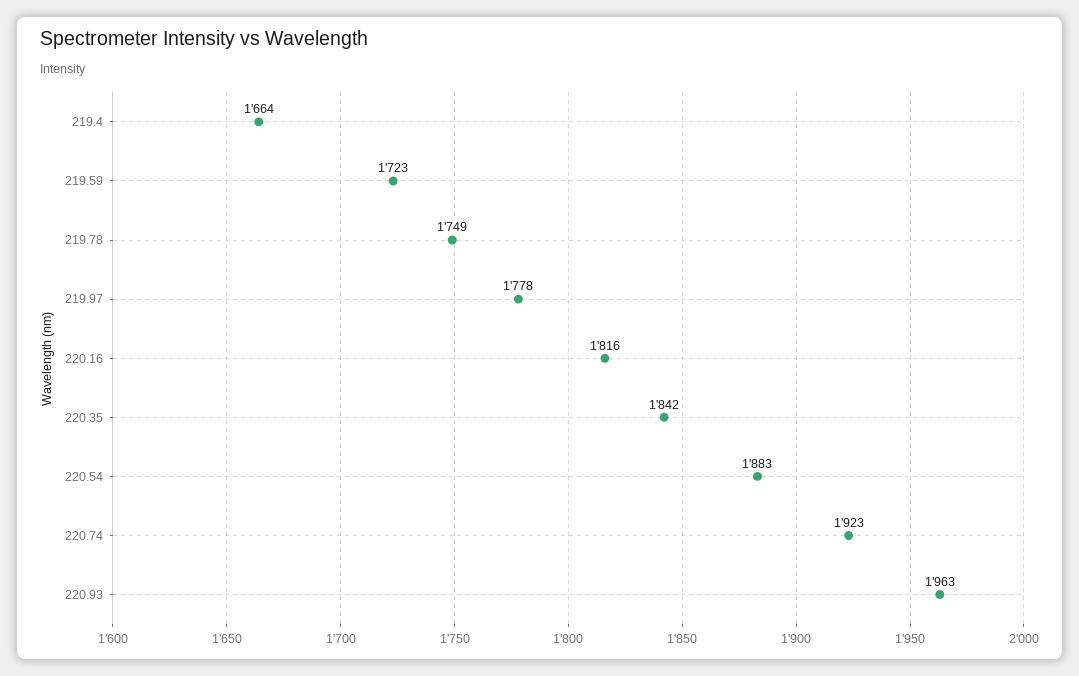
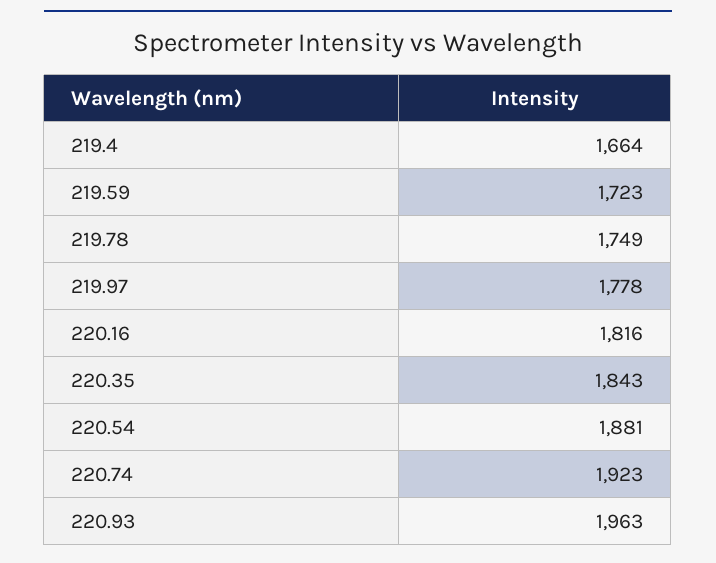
220.35: 1842 -> 1843
220.54: 1883 -> 1881

